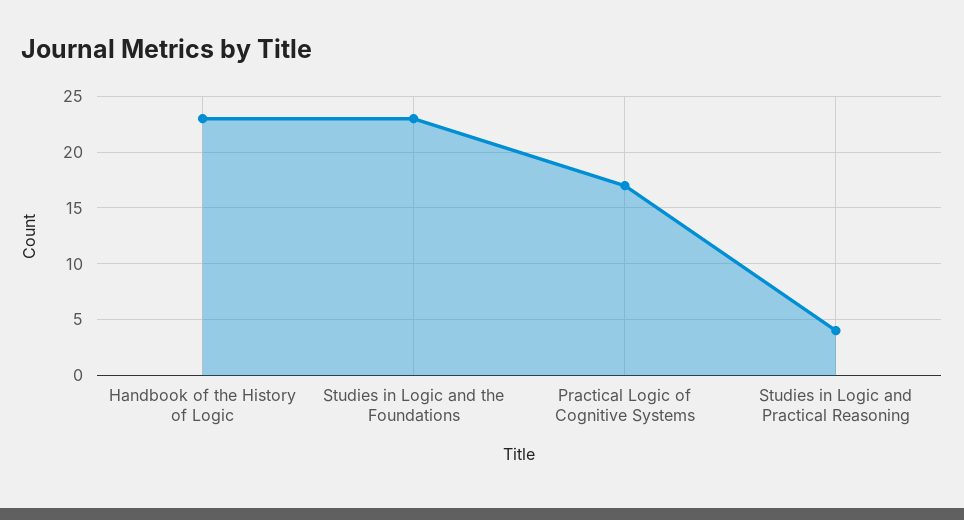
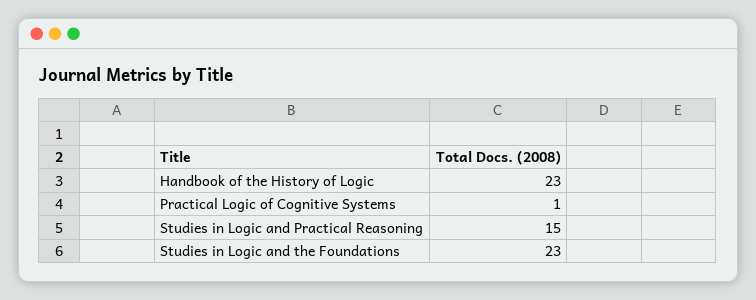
Practical Logic of Cognitive Systems: 17 -> 1
Studies in Logic and Practical Reasoning: 4 -> 15

